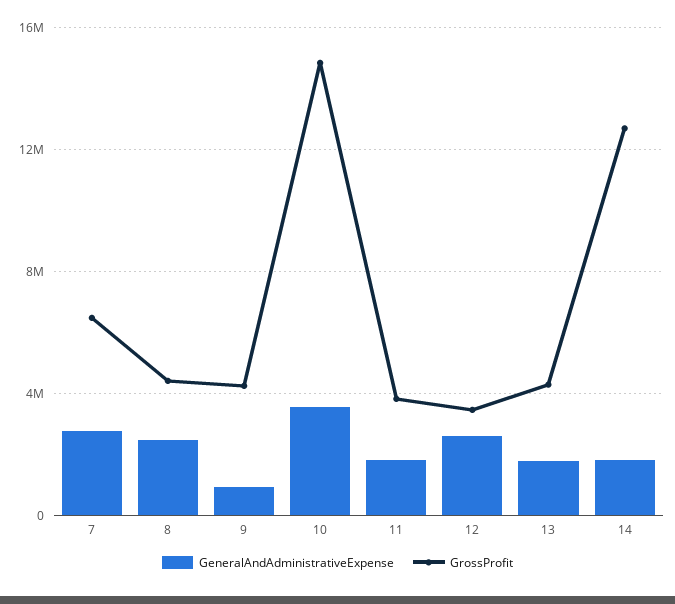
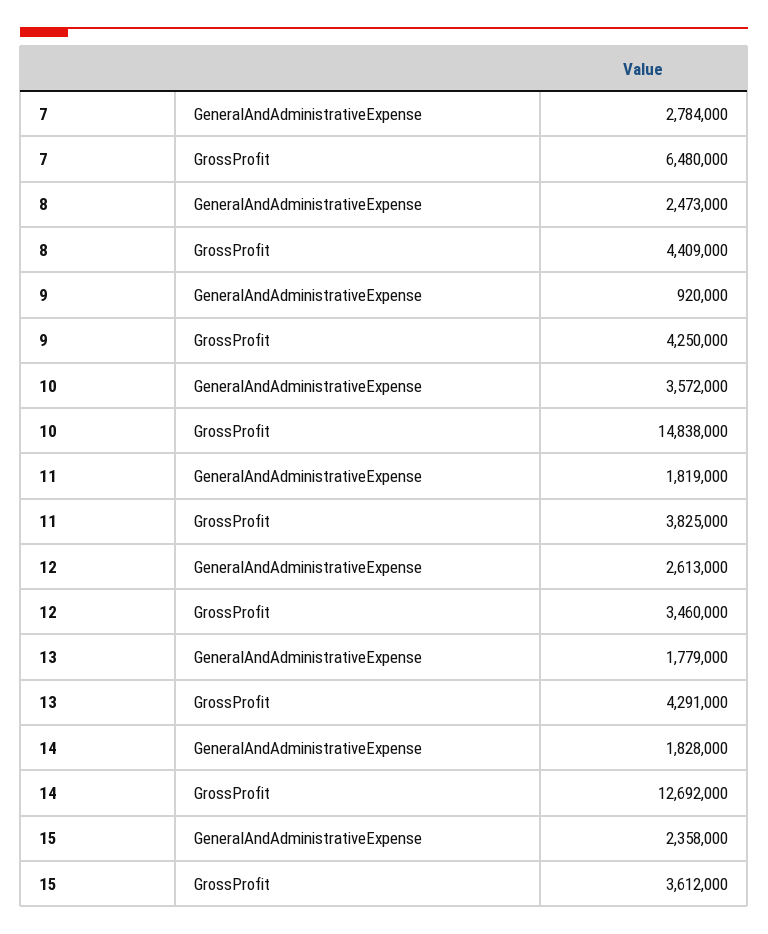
GeneralAndAdministrativeExpense, 15: none -> 2358000
GrossProfit, 15: none -> 3612000

